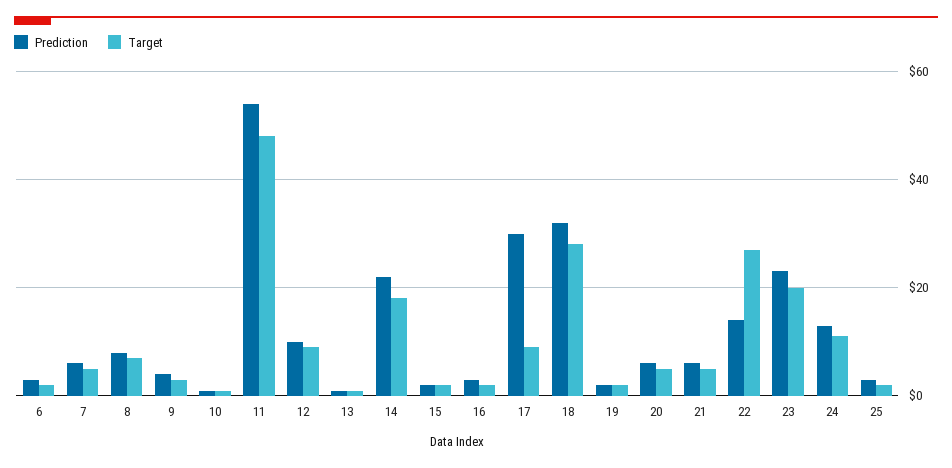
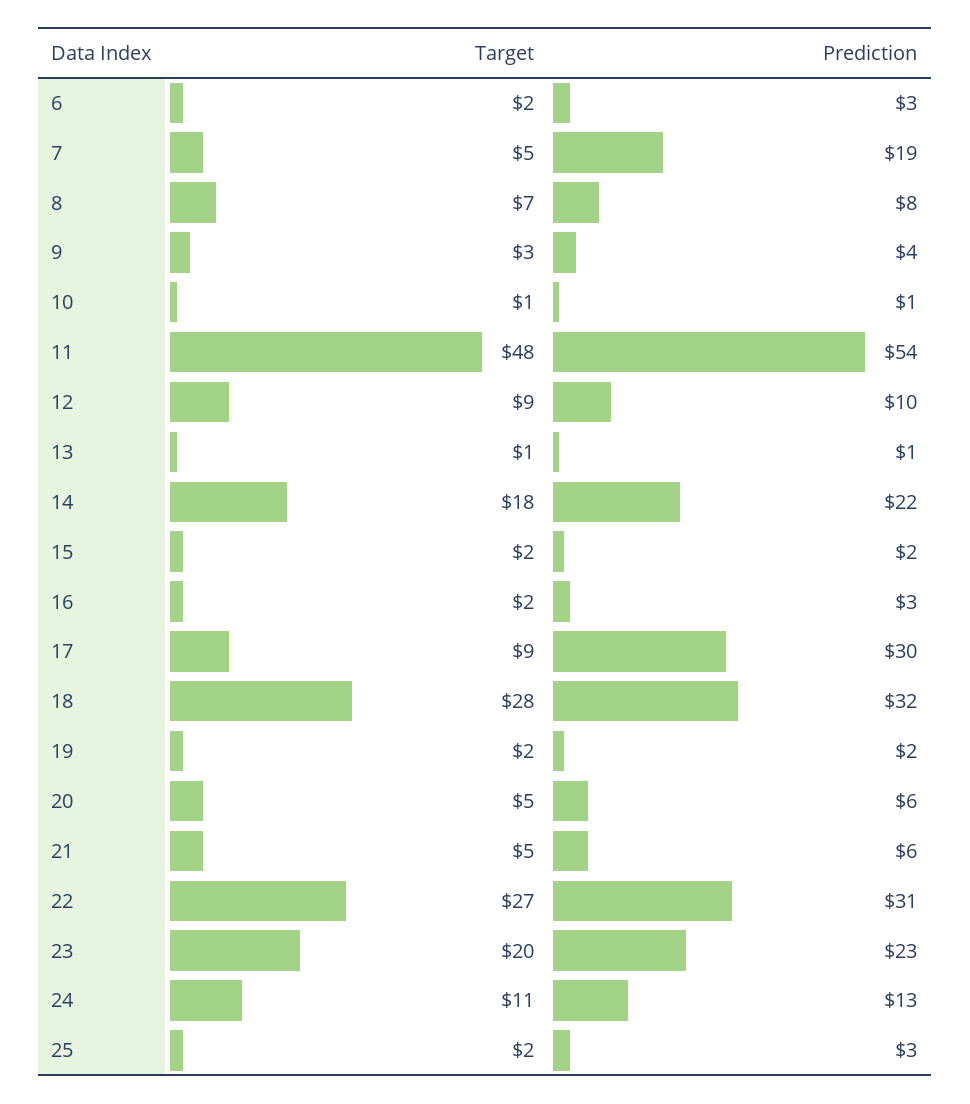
Prediction, 7: 5 -> 19
Prediction, 22: 15 -> 31

